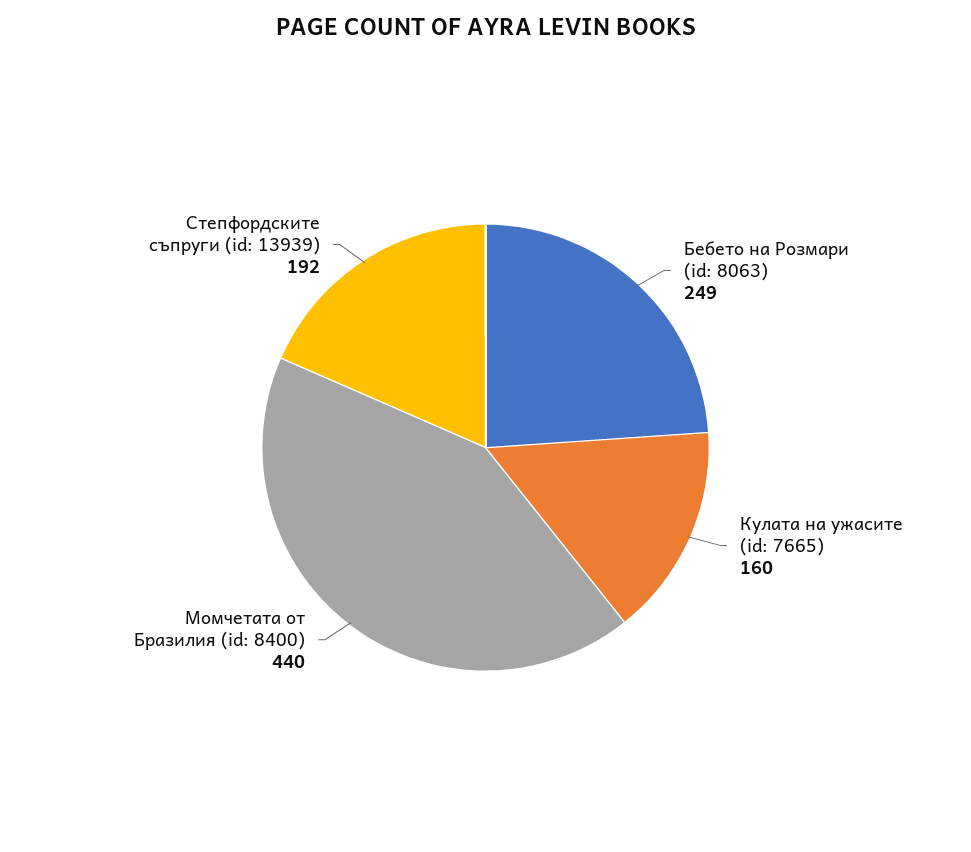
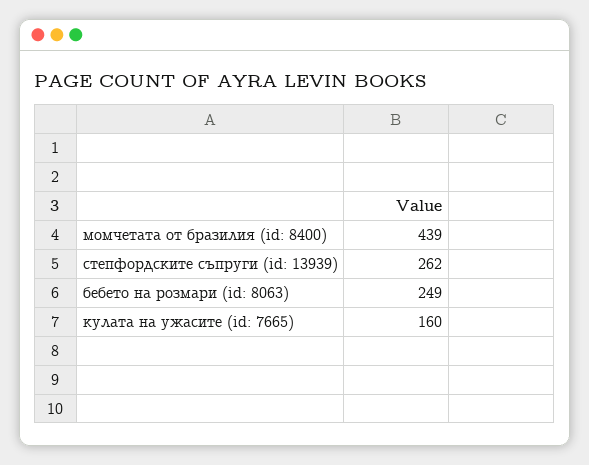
Момчетата от Бразилия (id: 8400): 440 -> 439
Степфордските съпруги (id: 13939): 192 -> 262

